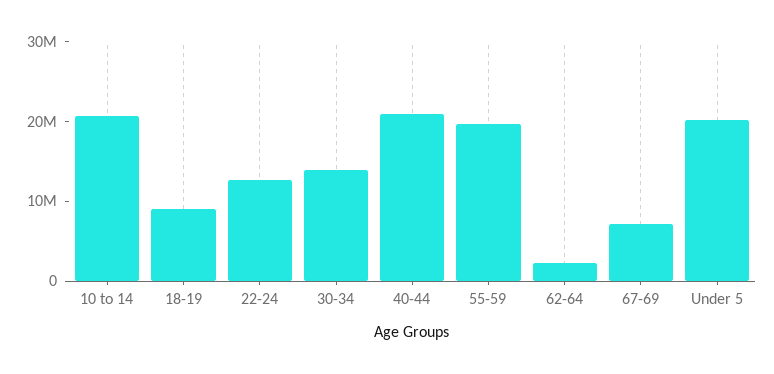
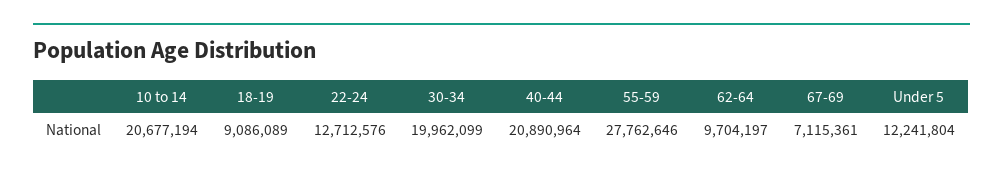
30-34: 14000000 -> 19962099
55-59: 20000000 -> 27762646
62-64: 2000000 -> 9704197
Under 5: 20000000 -> 12241804

